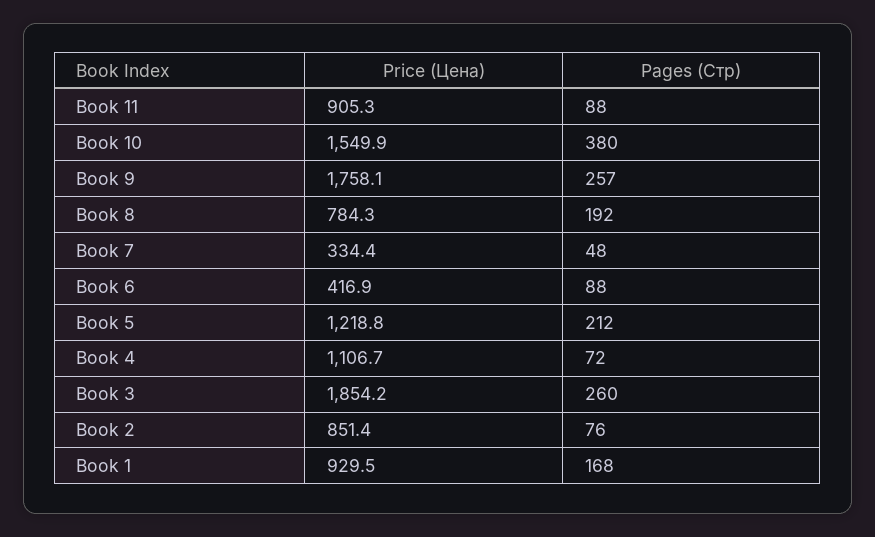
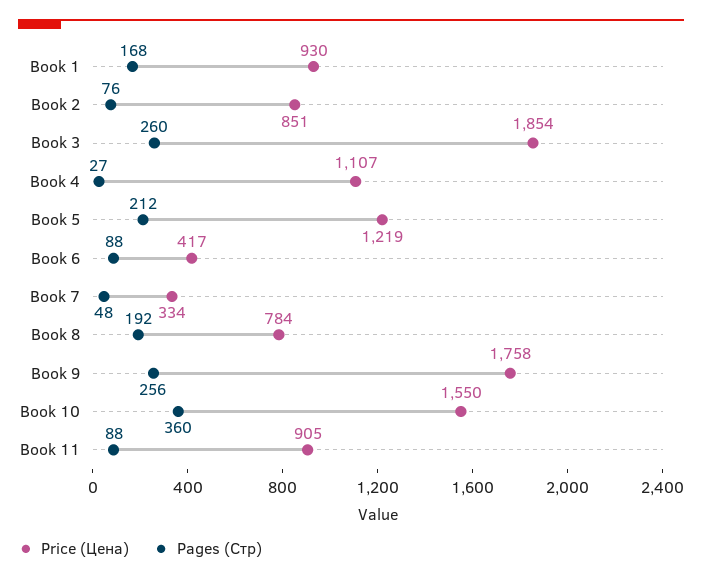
Pages (Стр), Book 10: 380 -> 360
Pages (Стр), Book 9: 257 -> 256
Pages (Стр), Book 4: 72 -> 27

